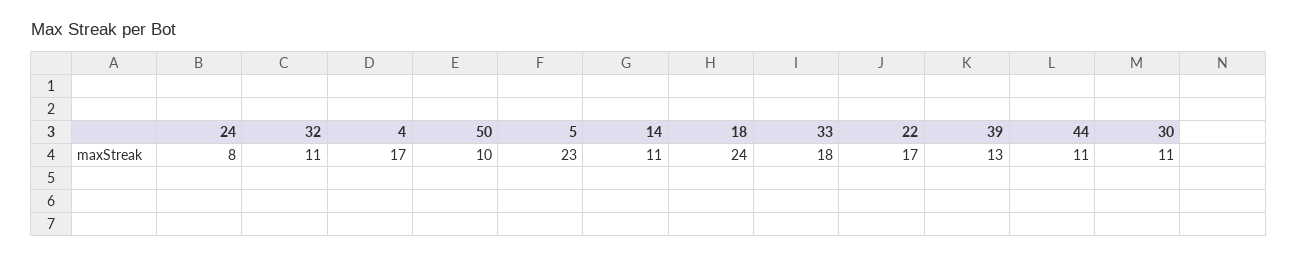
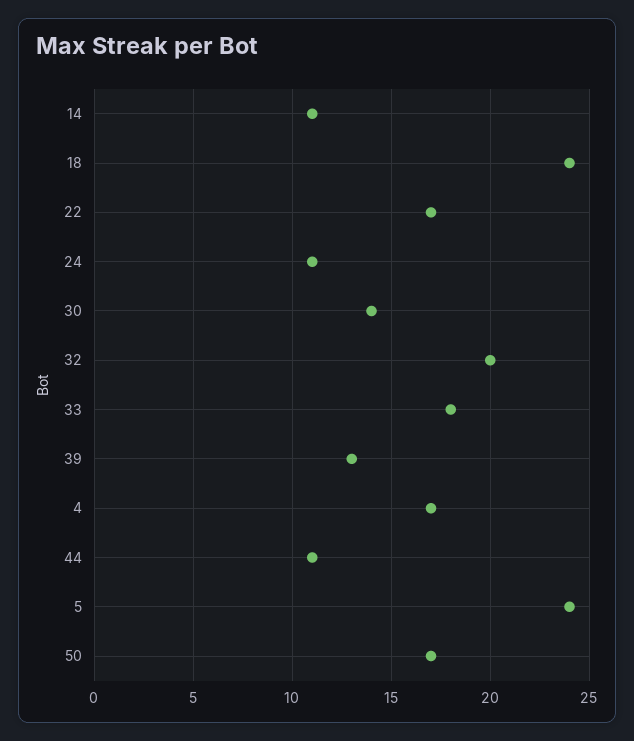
24: 8 -> 11
32: 11 -> 20
50: 10 -> 17
5: 23 -> 24
30: 11 -> 14

